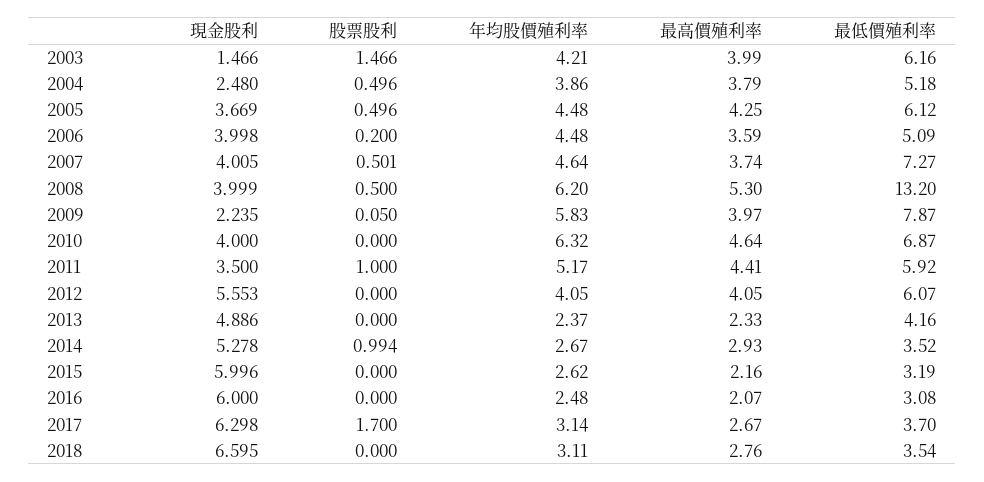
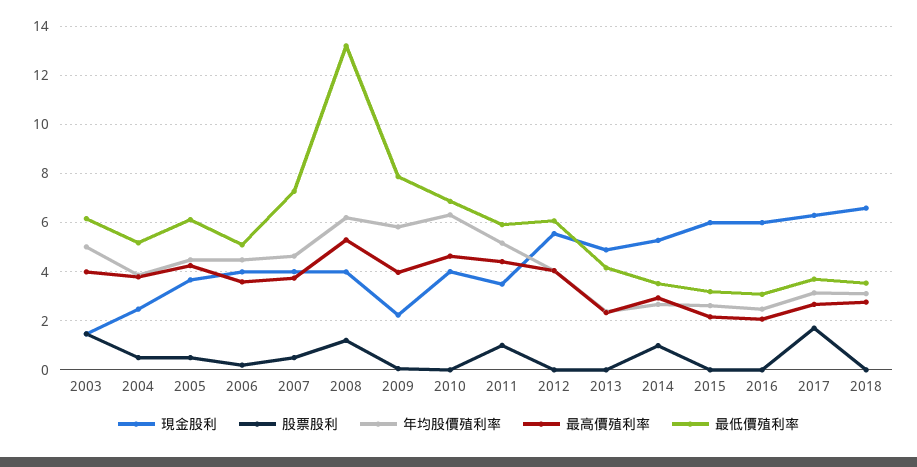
年均股價殖利率, 2003: 4.21 -> 5
股票股利, 2008: 0.5 -> 1.25

